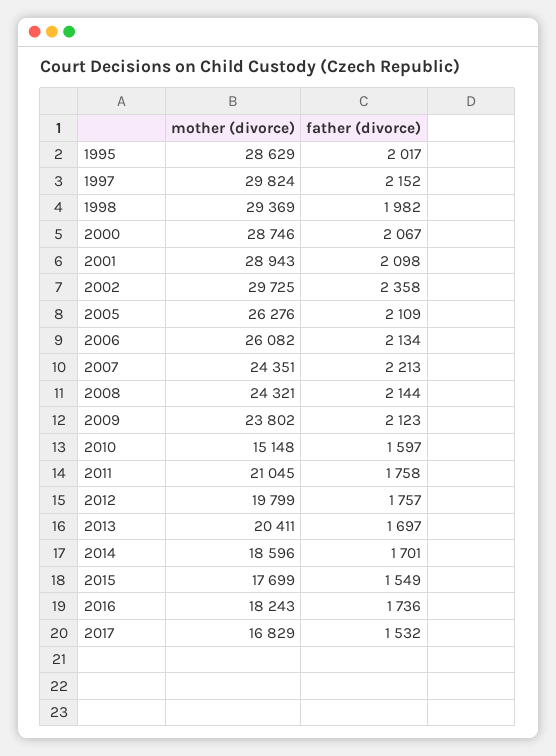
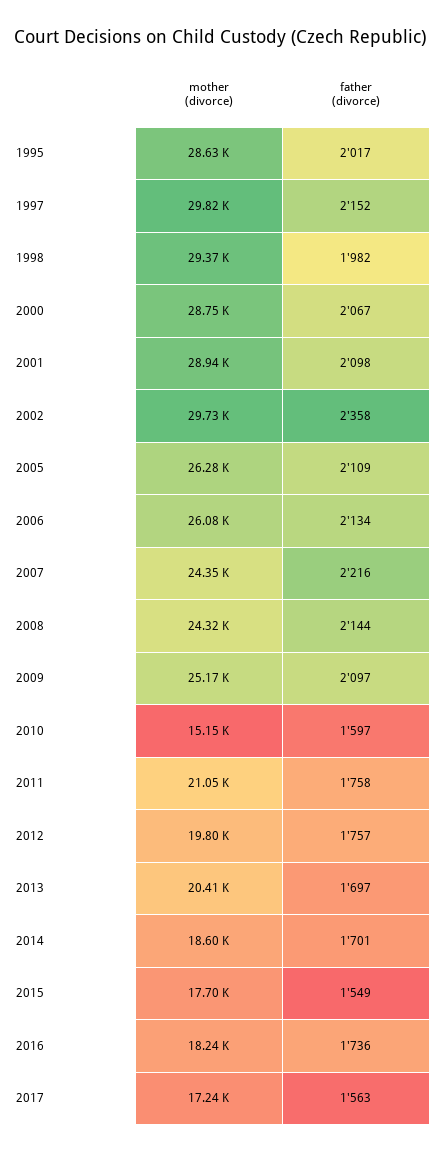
father (divorce), 2007: 2213 -> 2216
mother (divorce), 2009: 23802 -> 25170
father (divorce), 2009: 2123 -> 2097
mother (divorce), 2017: 16829 -> 17240
father (divorce), 2017: 1532 -> 1563

